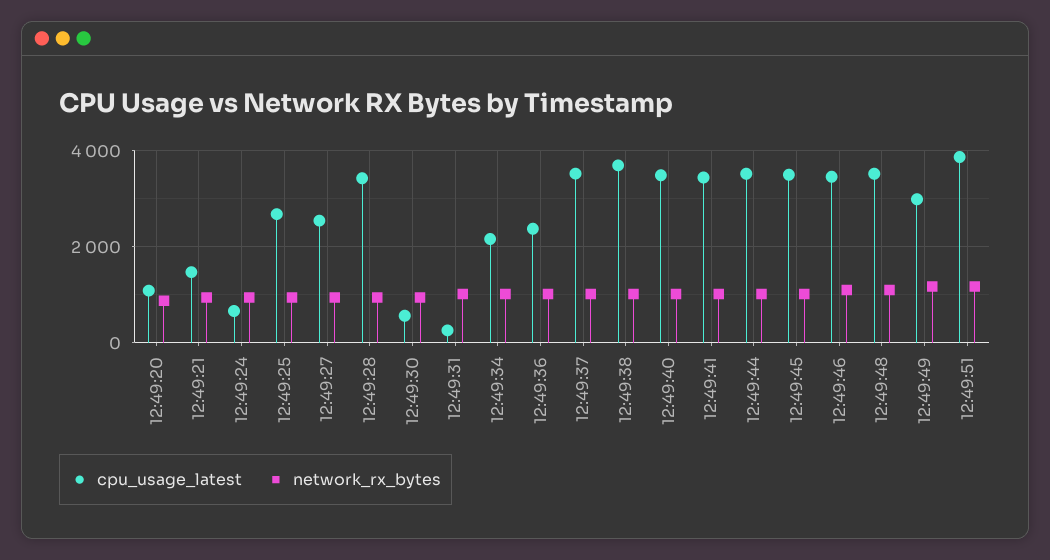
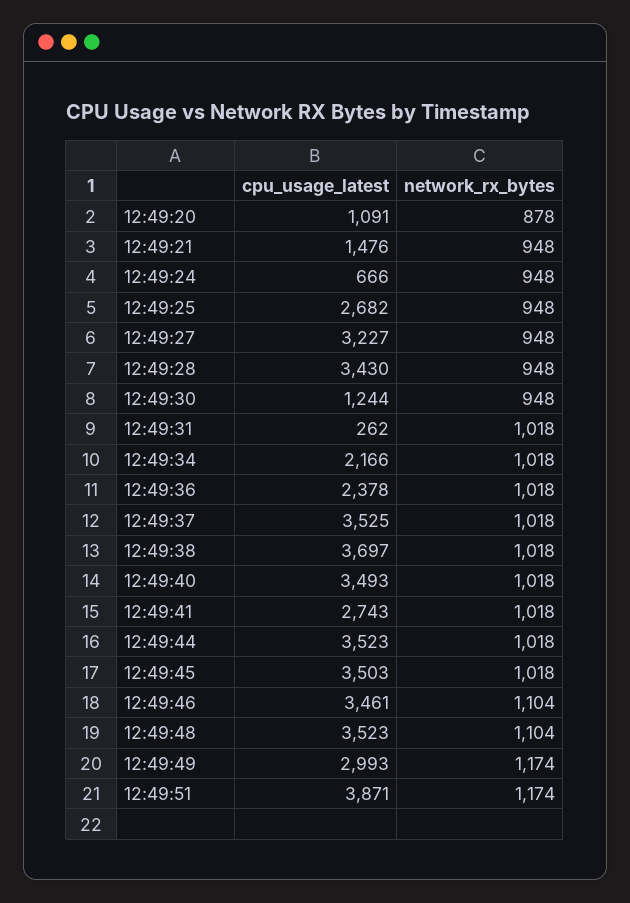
cpu_usage_latest, 12:49:27: 2600 -> 3227
cpu_usage_latest, 12:49:30: 600 -> 1244
cpu_usage_latest, 12:49:41: 3400 -> 2743

